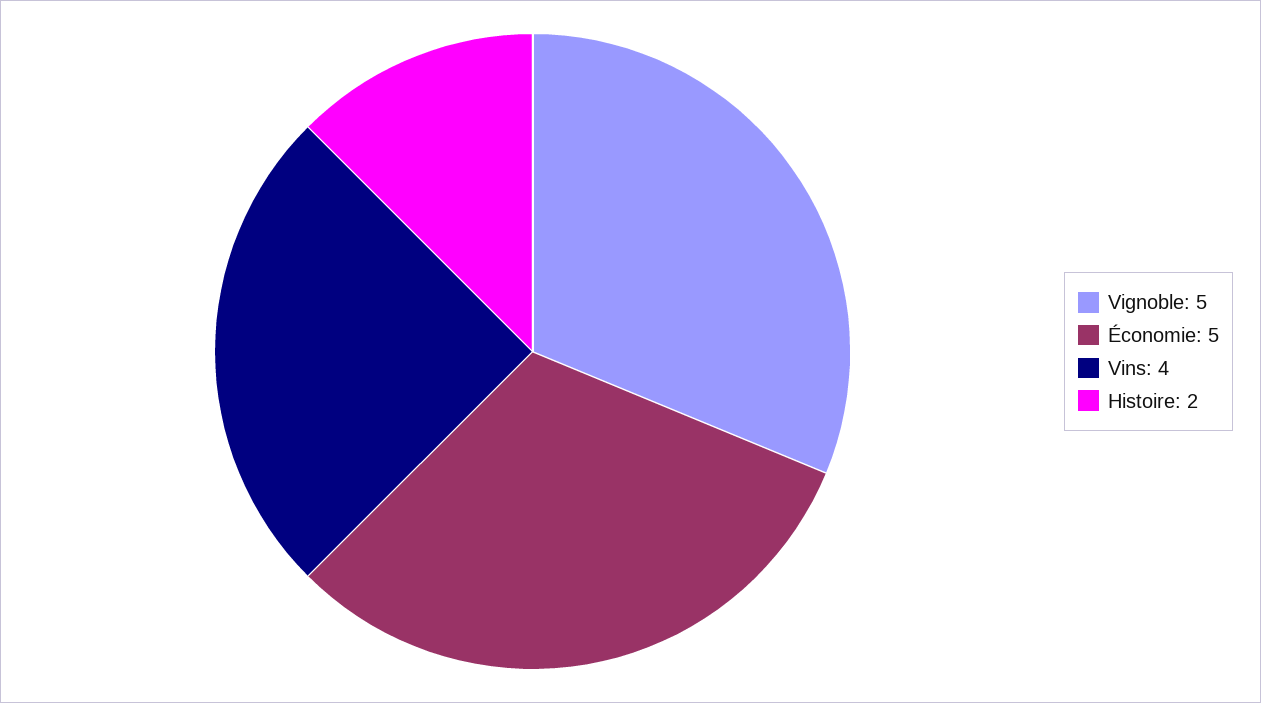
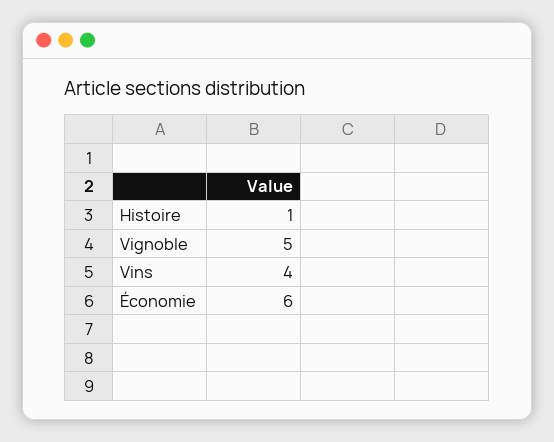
Économie: 5 -> 6
Histoire: 2 -> 1

